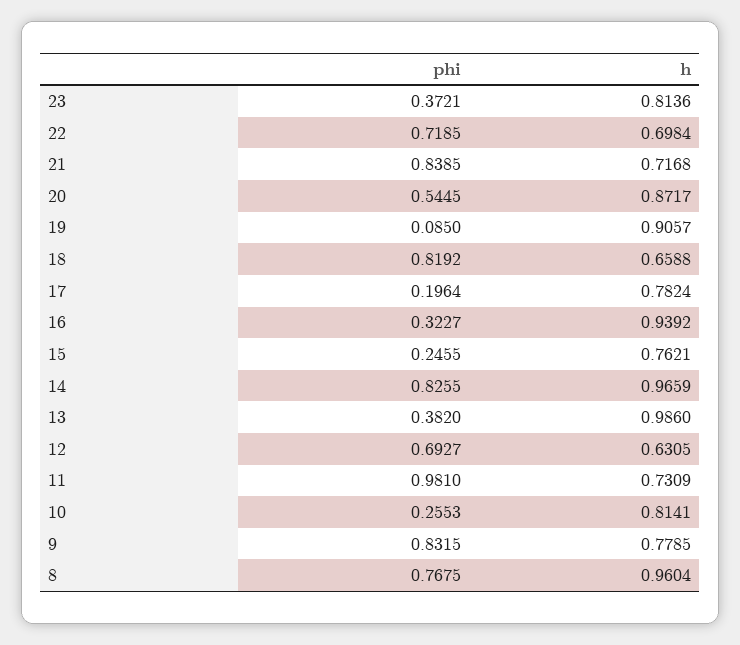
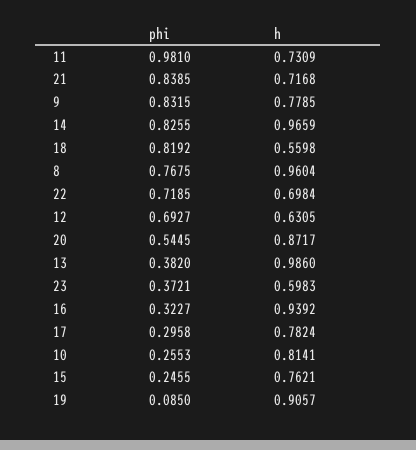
h, 23: 0.8136 -> 0.5983
h, 18: 0.6588 -> 0.5598
phi, 17: 0.1964 -> 0.2958

